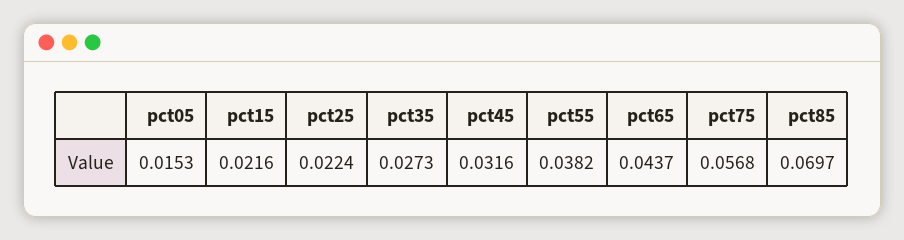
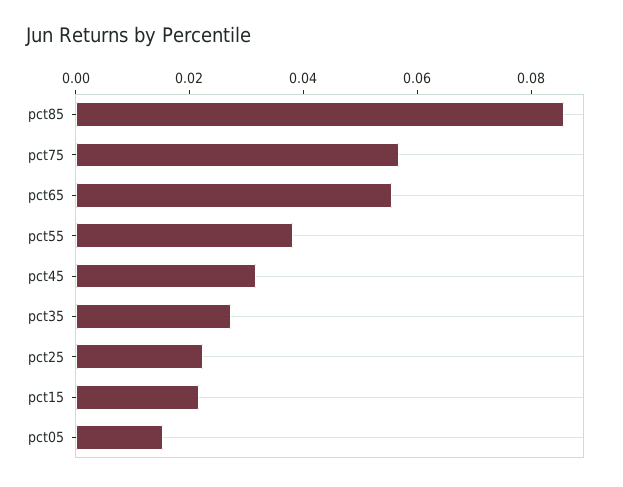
pct65: 0.0437 -> 0.055
pct85: 0.0697 -> 0.085

